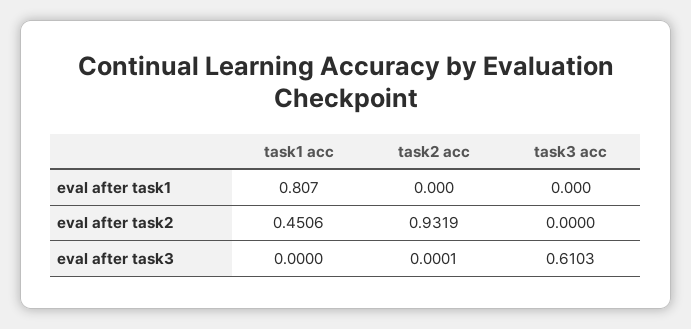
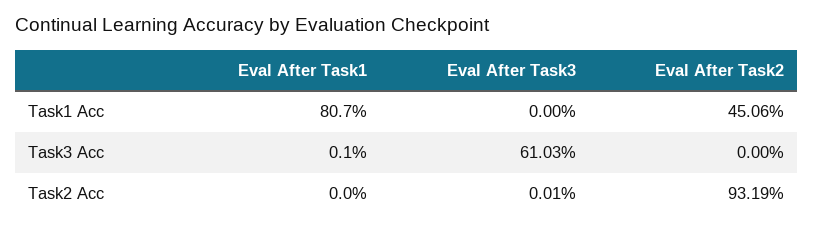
task3 acc, eval after task1: 0 -> 0.001

